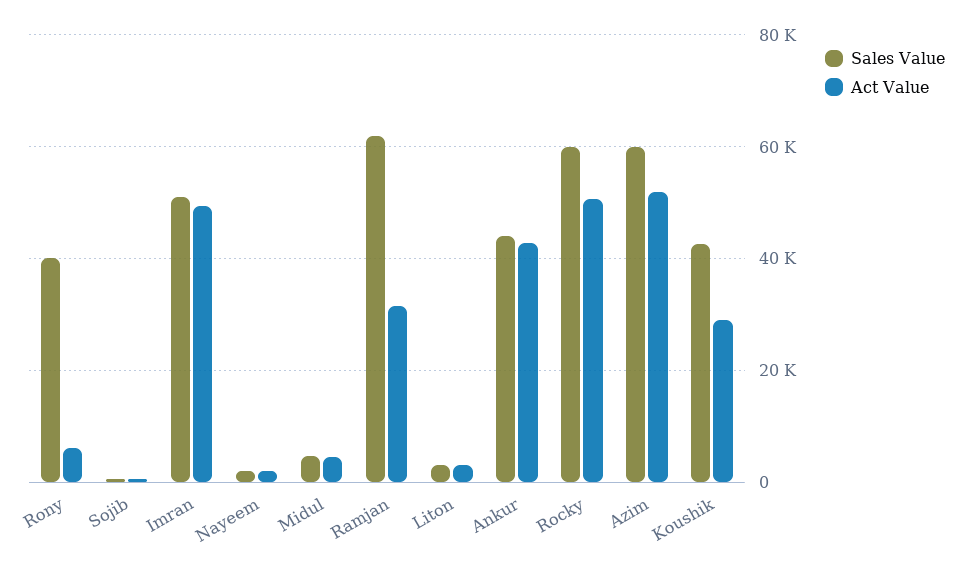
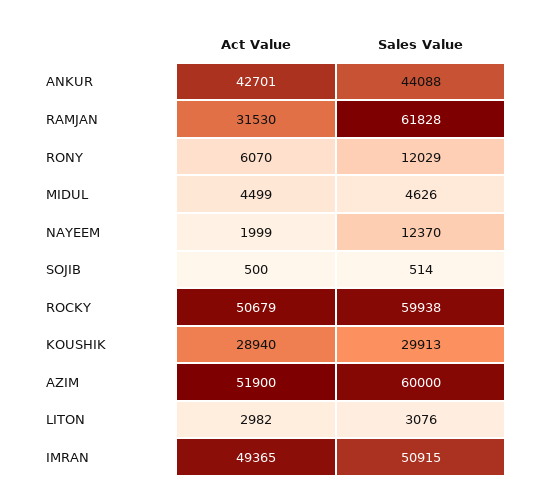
Sales Value, Rony: 40000 -> 12029
Sales Value, Nayeem: 2000 -> 12370
Sales Value, Koushik: 42000 -> 29913

